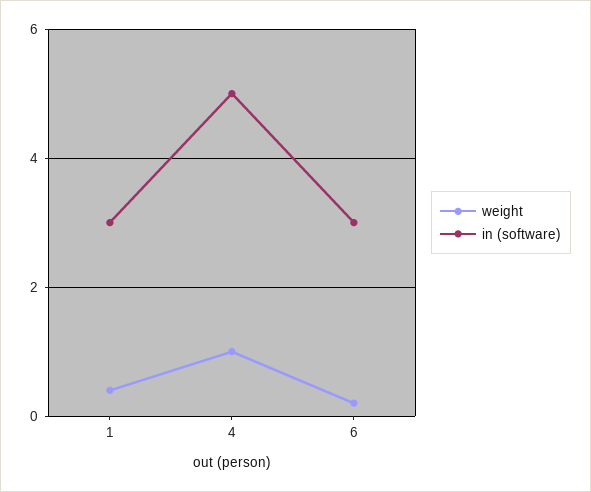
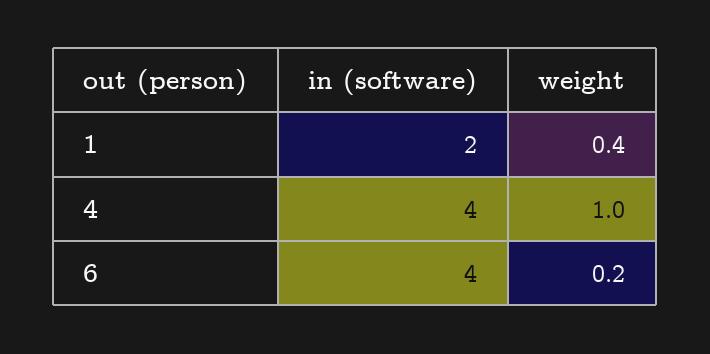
in (software), 1: 3 -> 2
in (software), 4: 5 -> 4
in (software), 6: 3 -> 4

